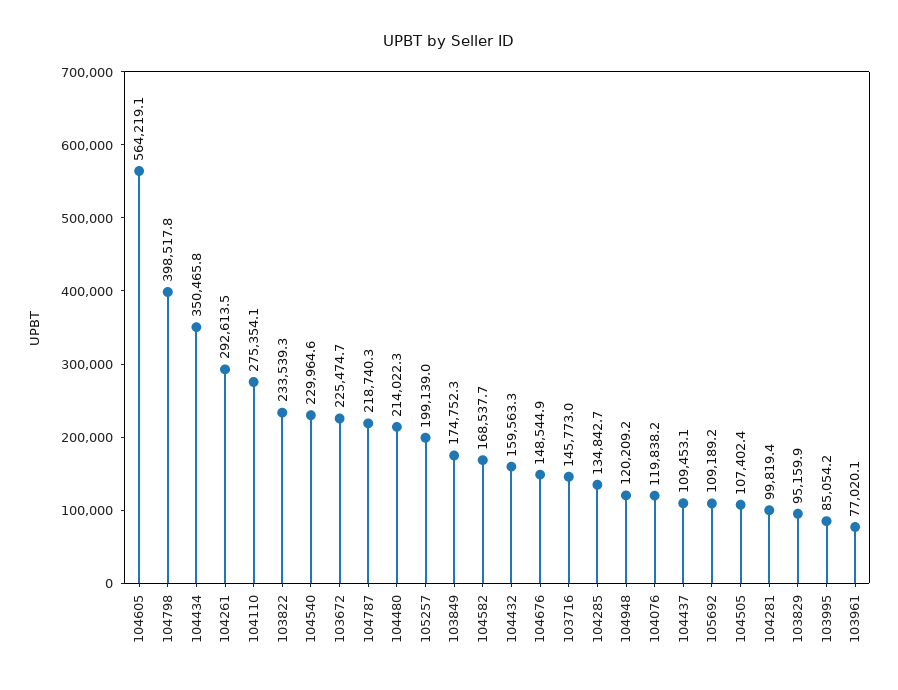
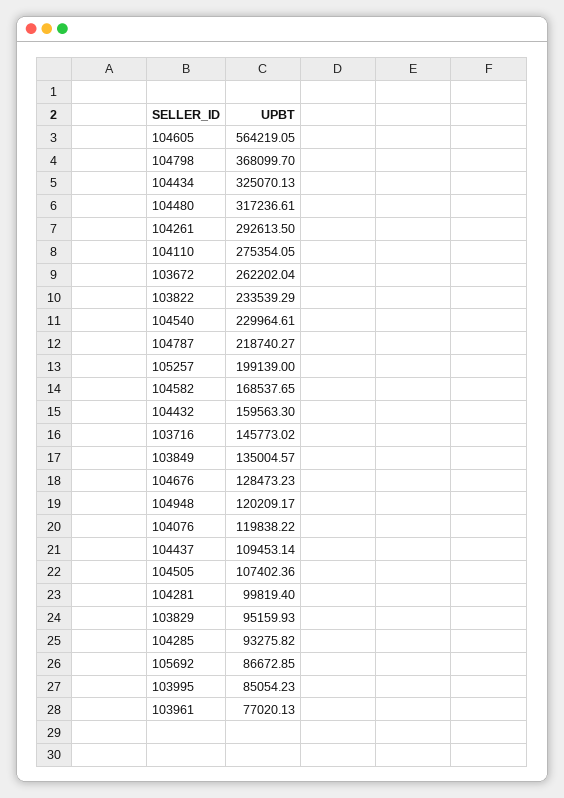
104798: 398517.8 -> 368099.7
104434: 350465.8 -> 325070.13
103672: 225474.7 -> 262202.04
104480: 214022.3 -> 317236.61
103849: 174752.3 -> 135004.57
104676: 148544.9 -> 128473.23
104285: 134842.7 -> 93275.82
105692: 109189.2 -> 86672.85

